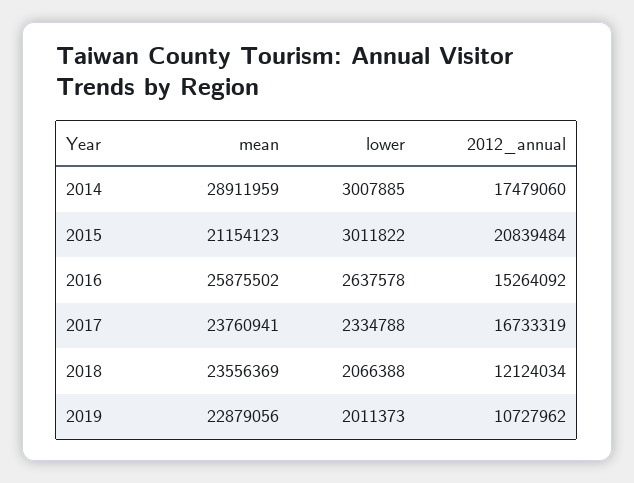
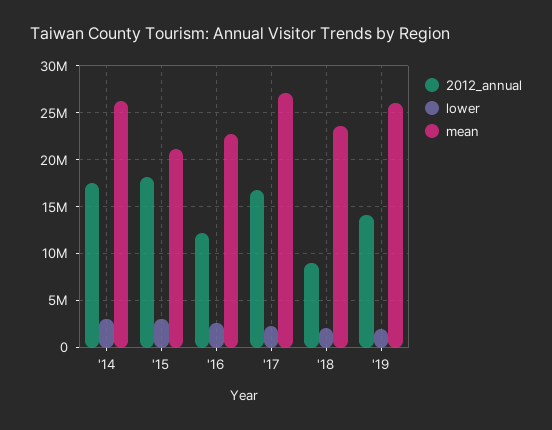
mean, 2014: 28911959 -> 26000000
2012_annual, 2015: 20839484 -> 18000000
mean, 2016: 25875502 -> 23000000
2012_annual, 2016: 15264092 -> 12000000
mean, 2017: 23760941 -> 27000000
2012_annual, 2018: 12124034 -> 9000000
mean, 2019: 22879056 -> 26000000
2012_annual, 2019: 10727962 -> 14000000

